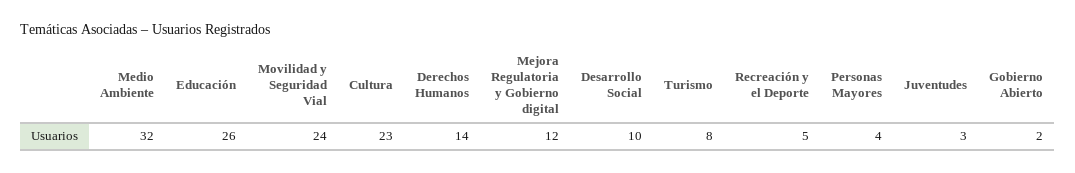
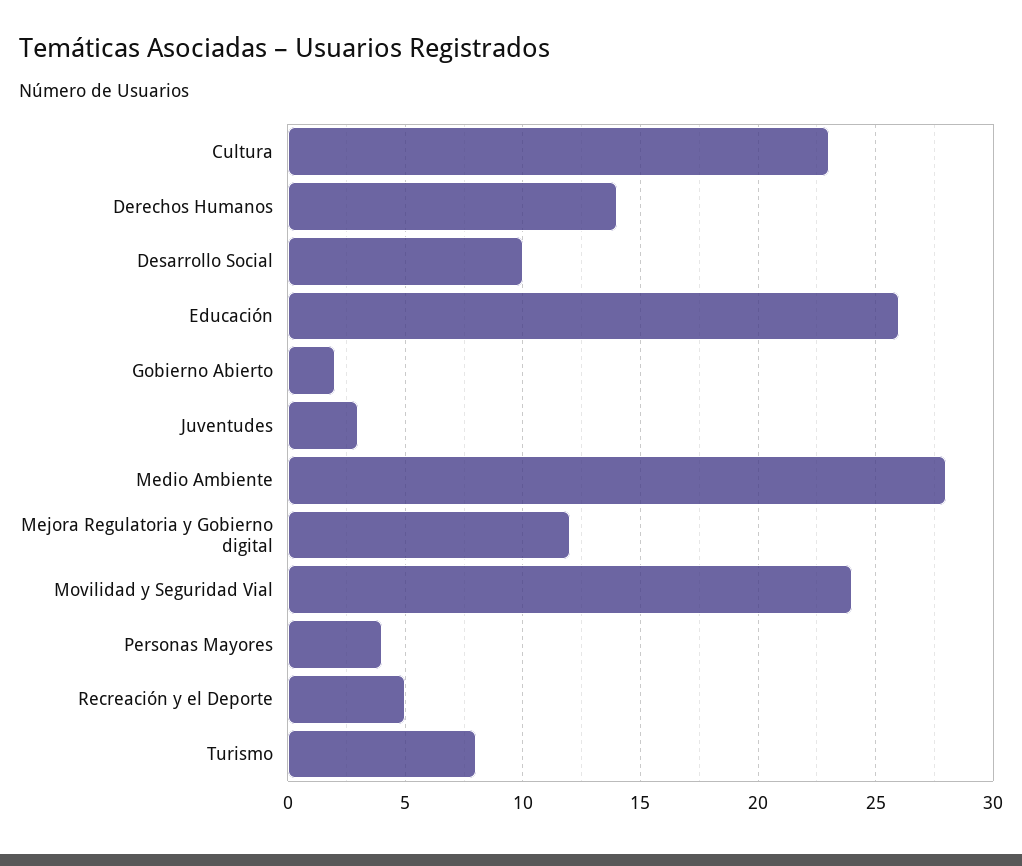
Medio Ambiente: 32 -> 28

